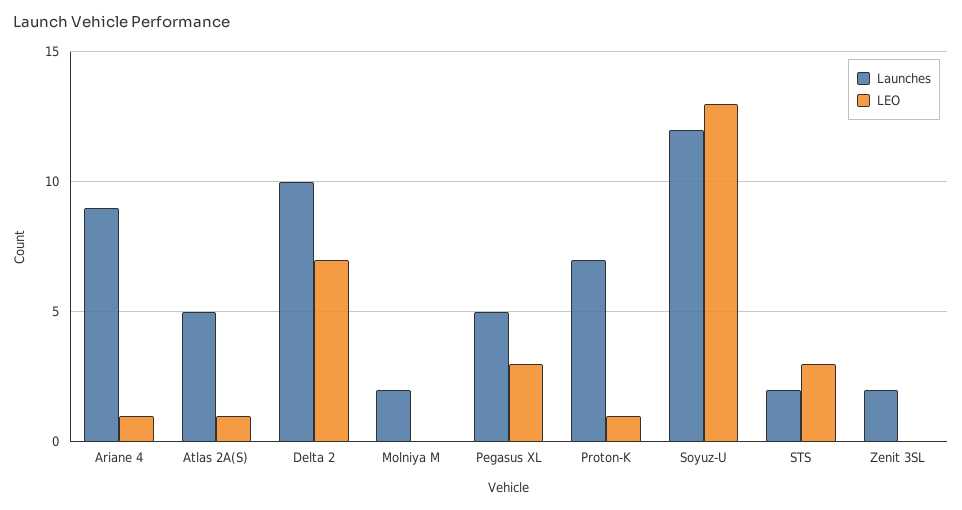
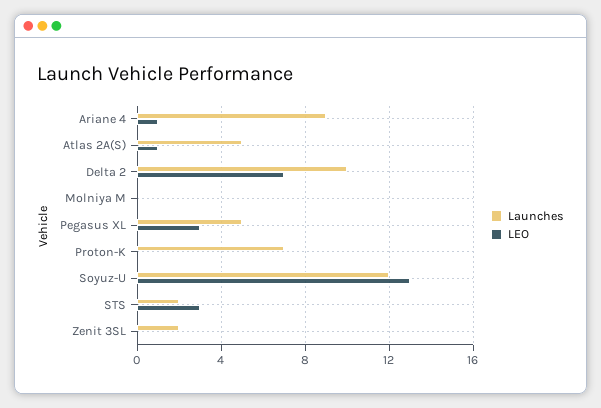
Launches, Molniya M: 2 -> 0
LEO, Proton-K: 1 -> 0

